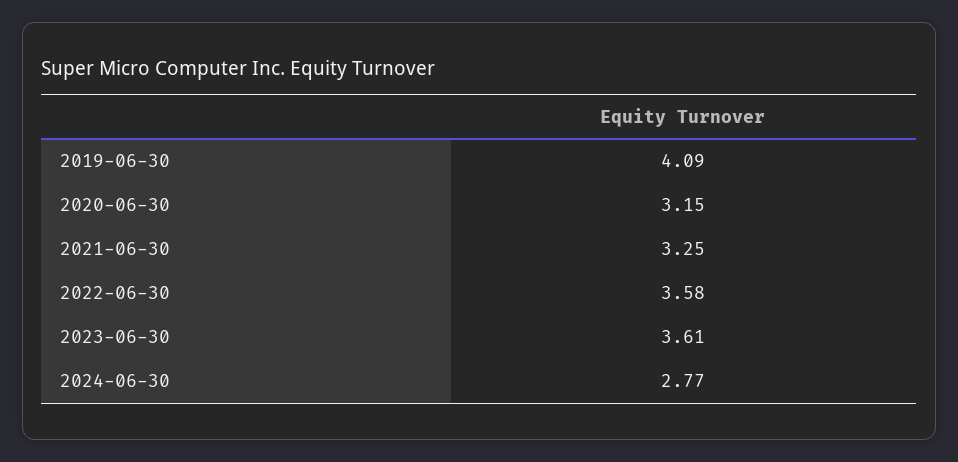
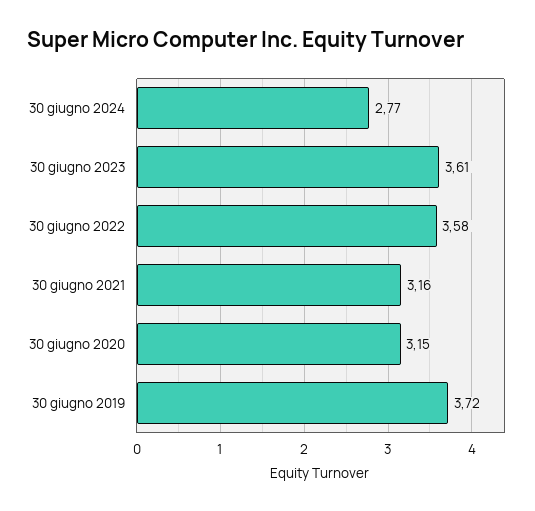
2019-06-30: 4.09 -> 3.72
2021-06-30: 3.25 -> 3.16

